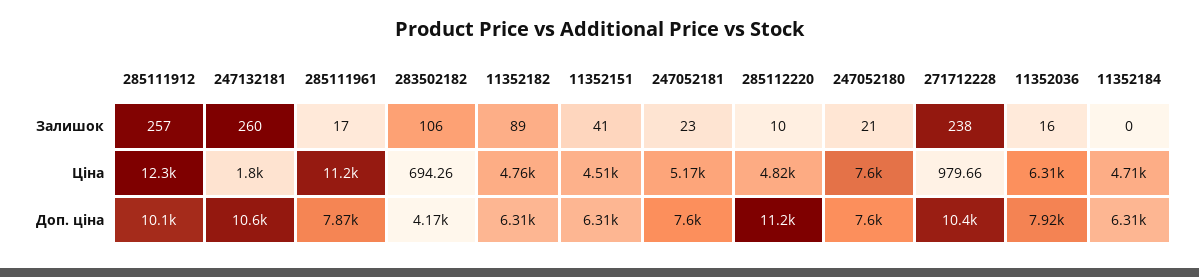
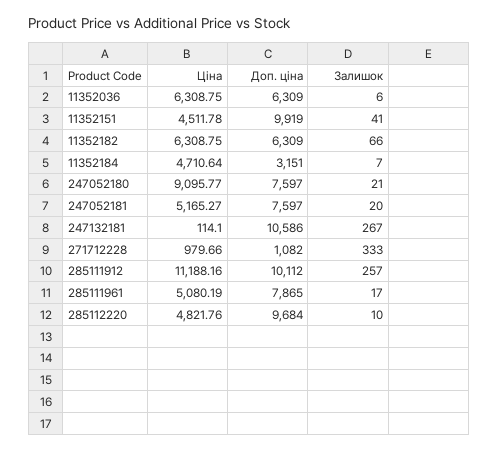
247132181, Залишок: 260 -> 267
283502182, Залишок: 106 -> none
11352182, Залишок: 89 -> 66
247052181, Залишок: 23 -> 20
271712228, Залишок: 238 -> 333
11352036, Залишок: 16 -> 6
11352184, Залишок: 0 -> 7
285111912, Ціна: 12300 -> 11188.16
247132181, Ціна: 1800 -> 114.1
285111961, Ціна: 11200 -> 5080.19
283502182, Ціна: 694.26 -> none
11352182, Ціна: 4760 -> 6308.75
247052180, Ціна: 7600 -> 9095.77
283502182, Доп. ціна: 4170 -> none
11352151, Доп. ціна: 6310 -> 9919
285112220, Доп. ціна: 11200 -> 9684
271712228, Доп. ціна: 10400 -> 1082
11352036, Доп. ціна: 7920 -> 6309
11352184, Доп. ціна: 6310 -> 3151

